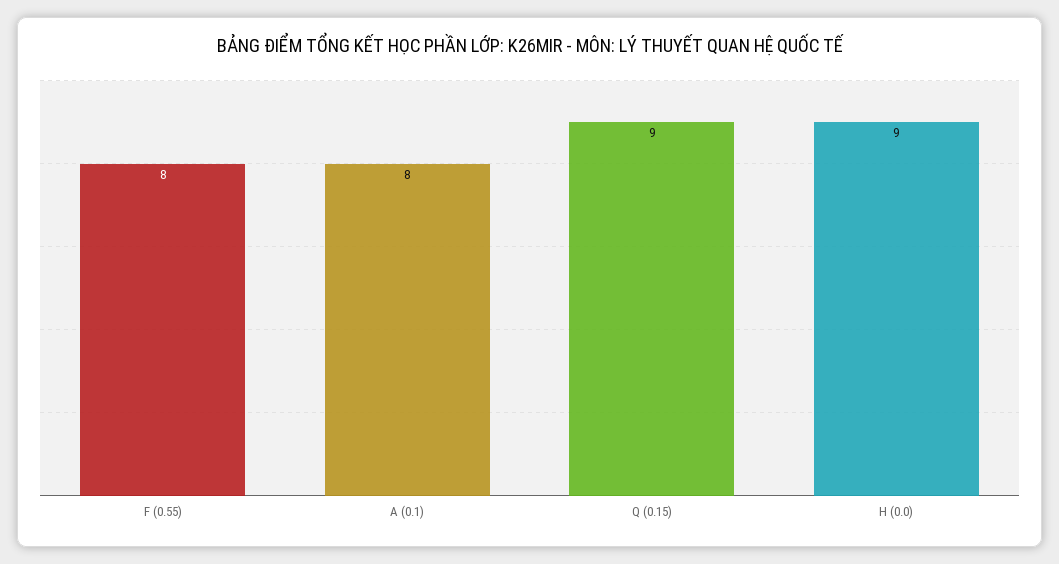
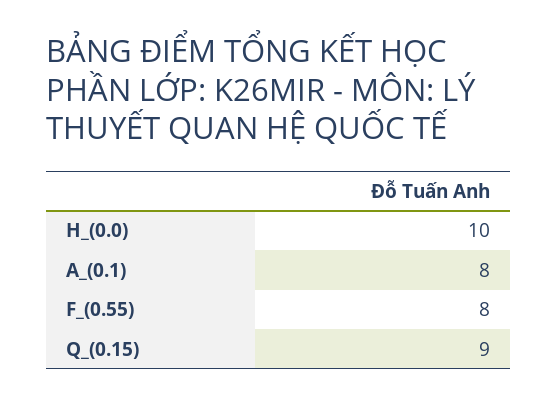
H (0.0): 9 -> 10

